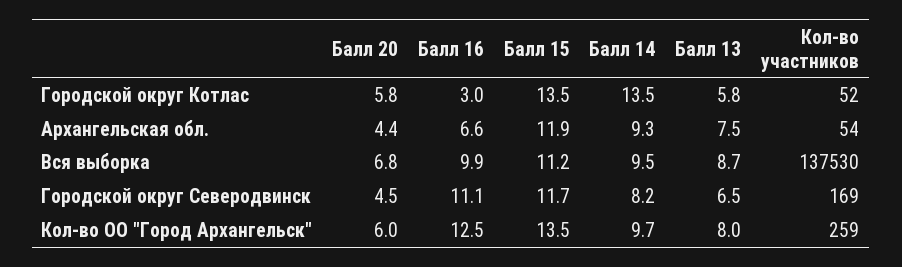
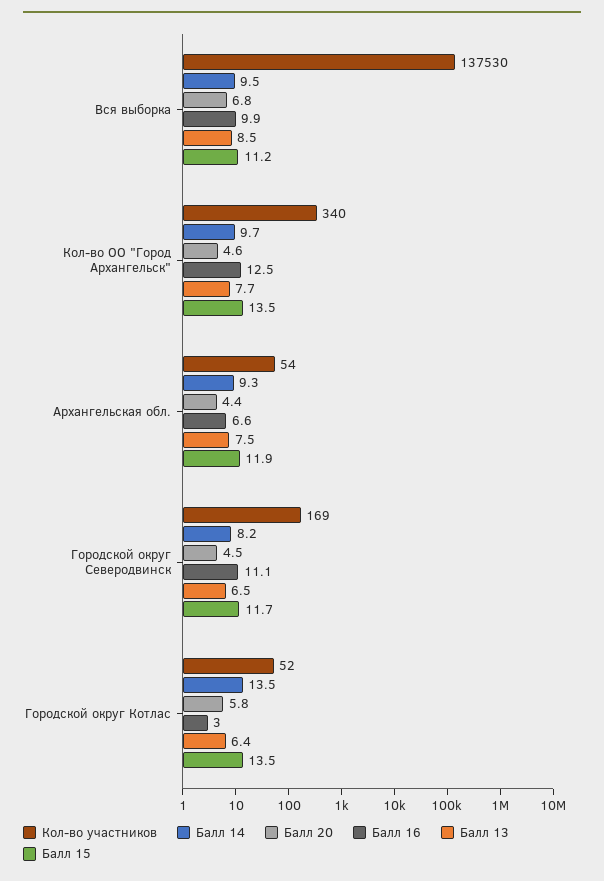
Балл 13, Городской округ Котлас: 5.8 -> 6.4
Балл 13, Вся выборка: 8.7 -> 8.5
Балл 20, Кол-во ОО "Город Архангельск": 6 -> 4.6
Балл 13, Кол-во ОО "Город Архангельск": 8 -> 7.7
Кол-во участников, Кол-во ОО "Город Архангельск": 259 -> 340

